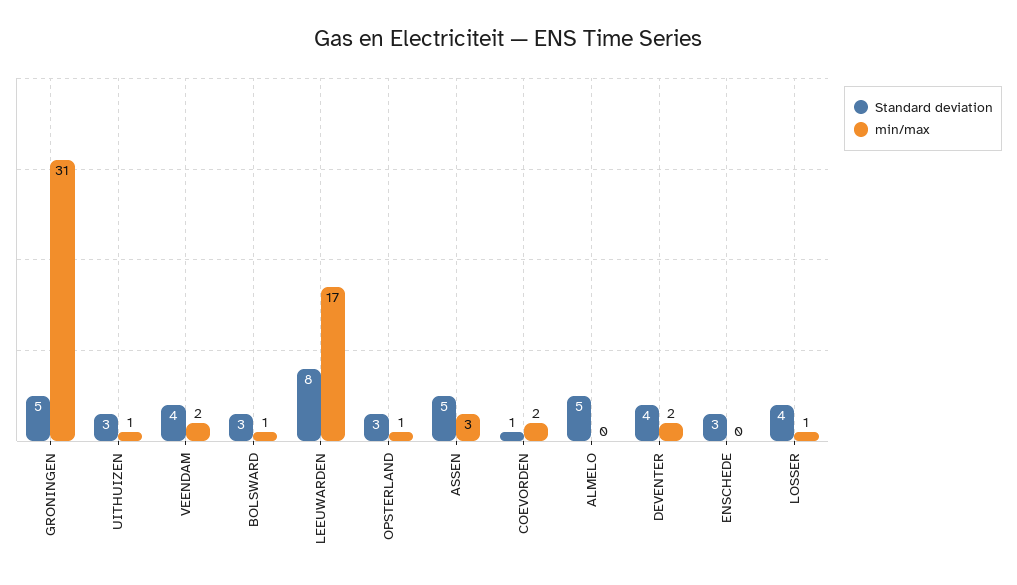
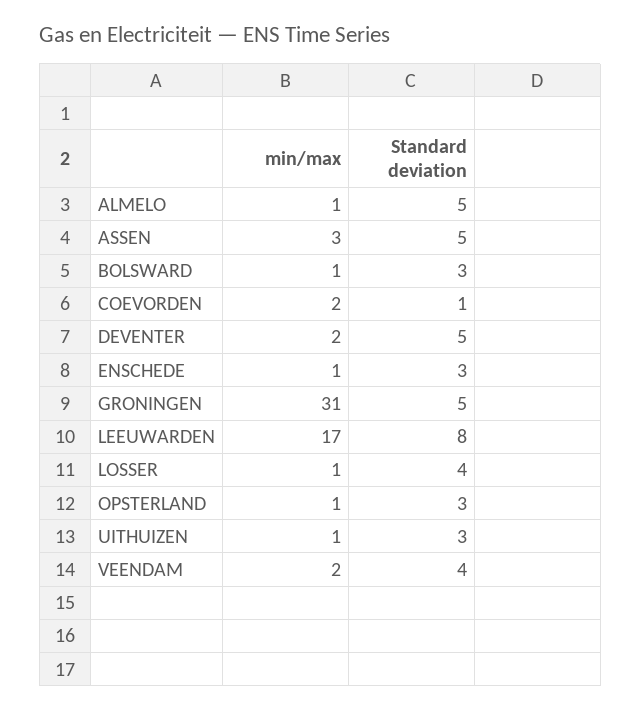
min/max, ALMELO: 0 -> 1
Standard deviation, DEVENTER: 4 -> 5
min/max, ENSCHEDE: 0 -> 1

